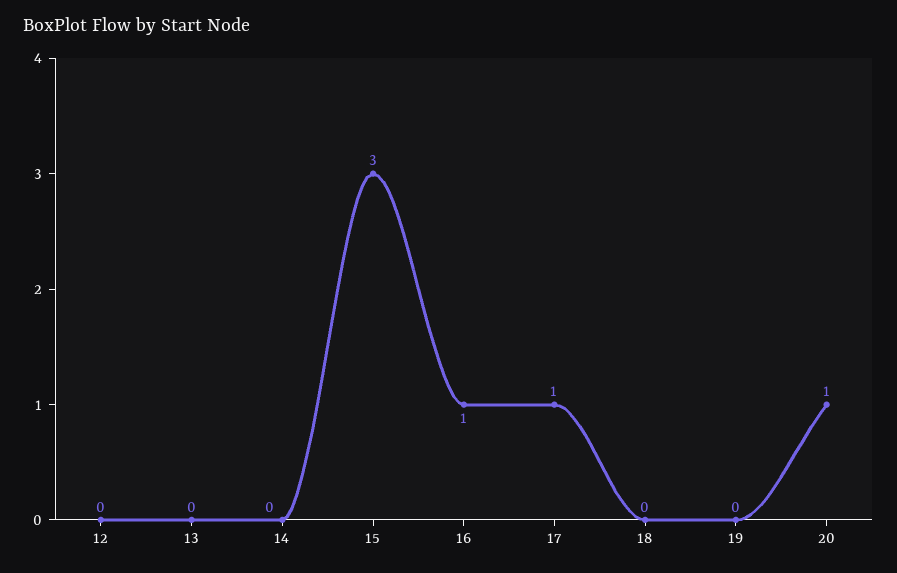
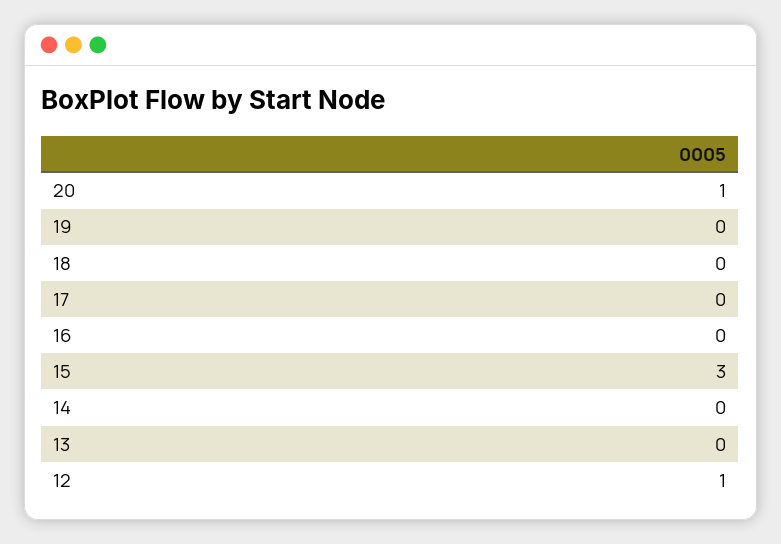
12: 0 -> 1
16: 1 -> 0
17: 1 -> 0

